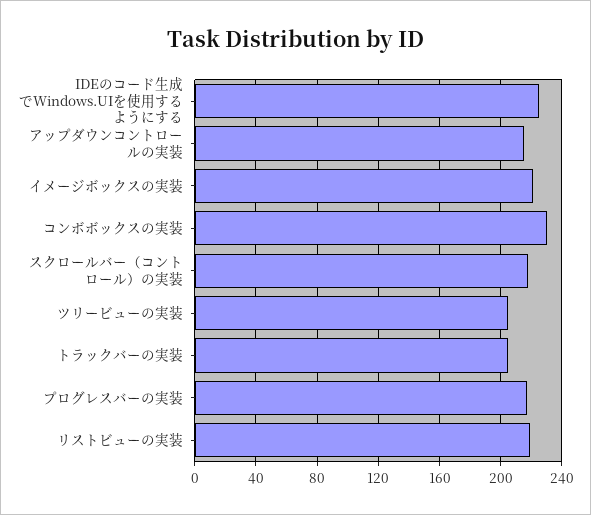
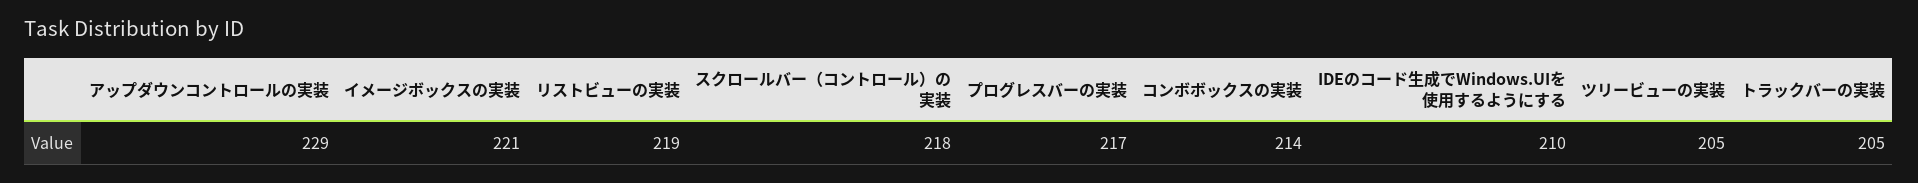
IDEのコード生成でWindows.UIを使用するようにする: 225 -> 210
アップダウンコントロールの実装: 215 -> 229
コンボボックスの実装: 230 -> 214

